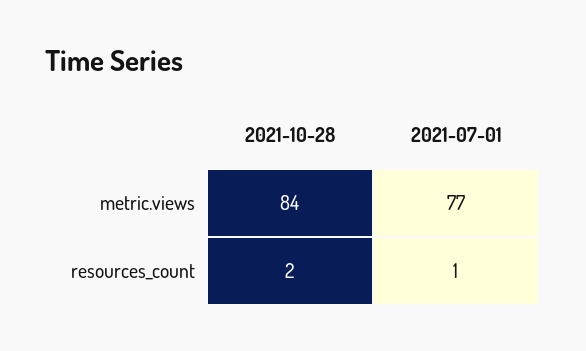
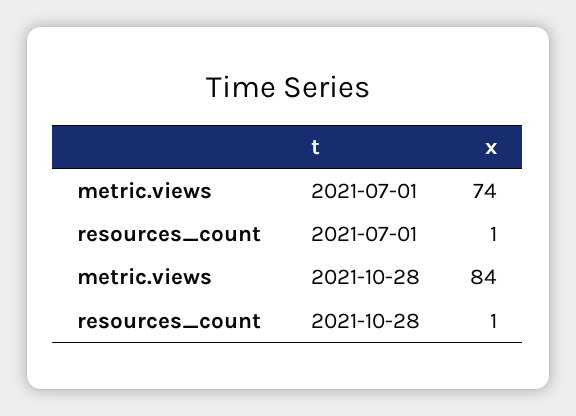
2021-07-01, metric.views: 77 -> 74
2021-10-28, resources_count: 2 -> 1

